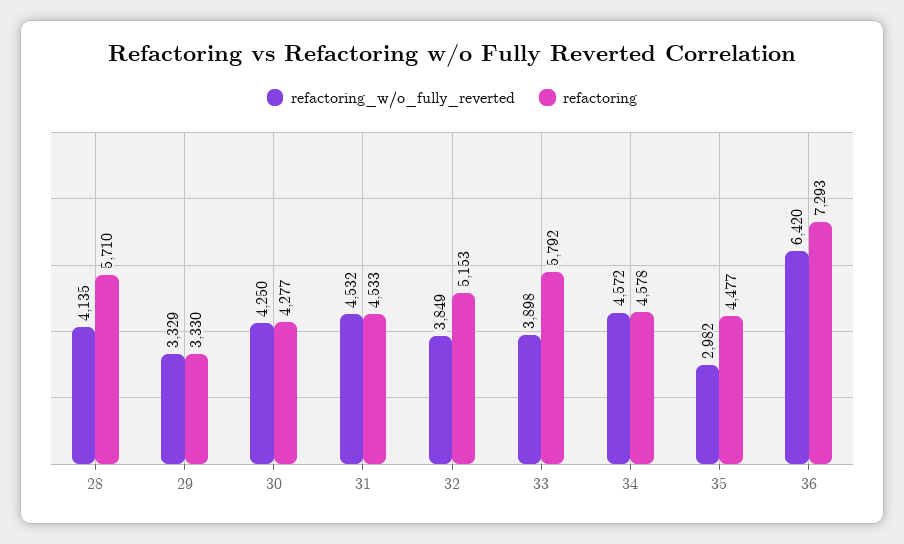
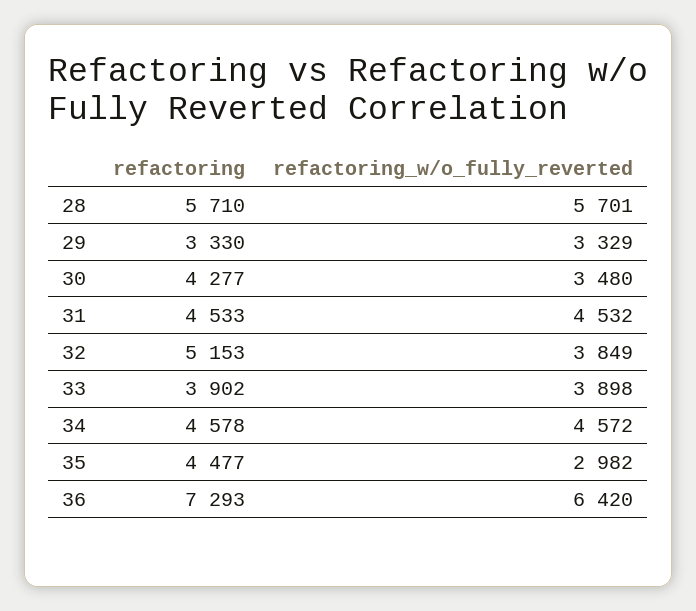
refactoring_w/o_fully_reverted, 28: 4135 -> 5701
refactoring_w/o_fully_reverted, 30: 4250 -> 3480
refactoring, 33: 5792 -> 3902

